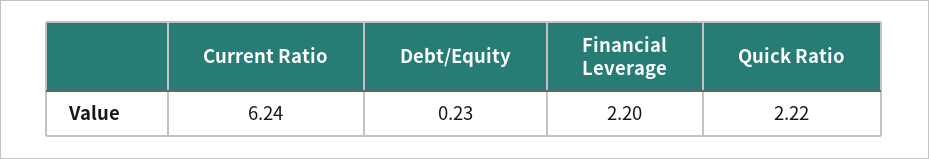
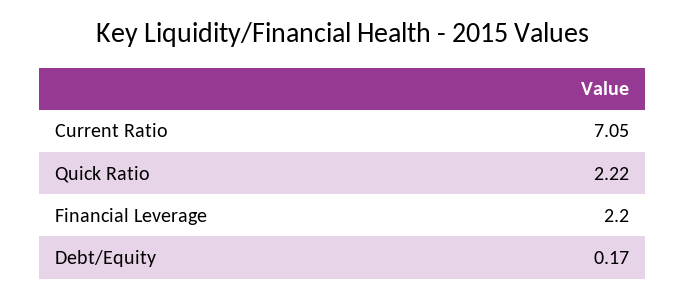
Current Ratio: 6.24 -> 7.05
Debt/Equity: 0.23 -> 0.17

